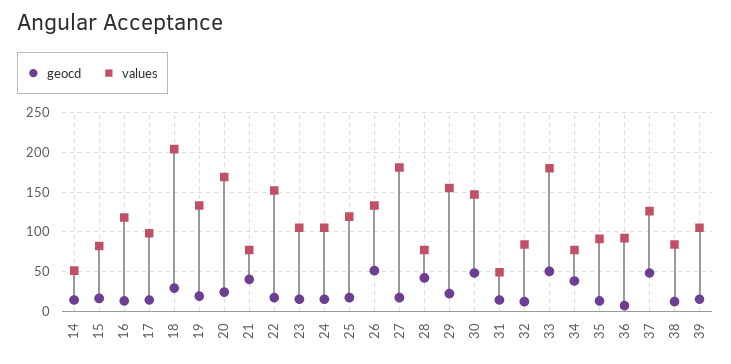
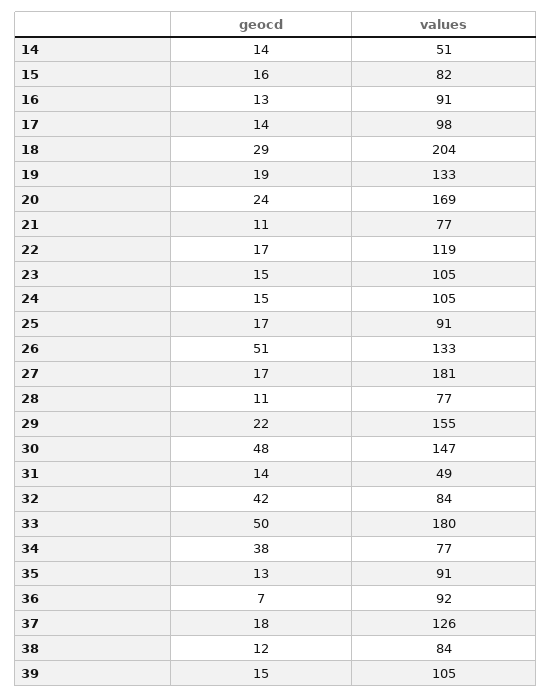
values, 16: 120 -> 91
geocd, 21: 40 -> 11
values, 22: 150 -> 119
values, 25: 120 -> 91
geocd, 28: 40 -> 11
geocd, 32: 10 -> 42
geocd, 37: 50 -> 18

